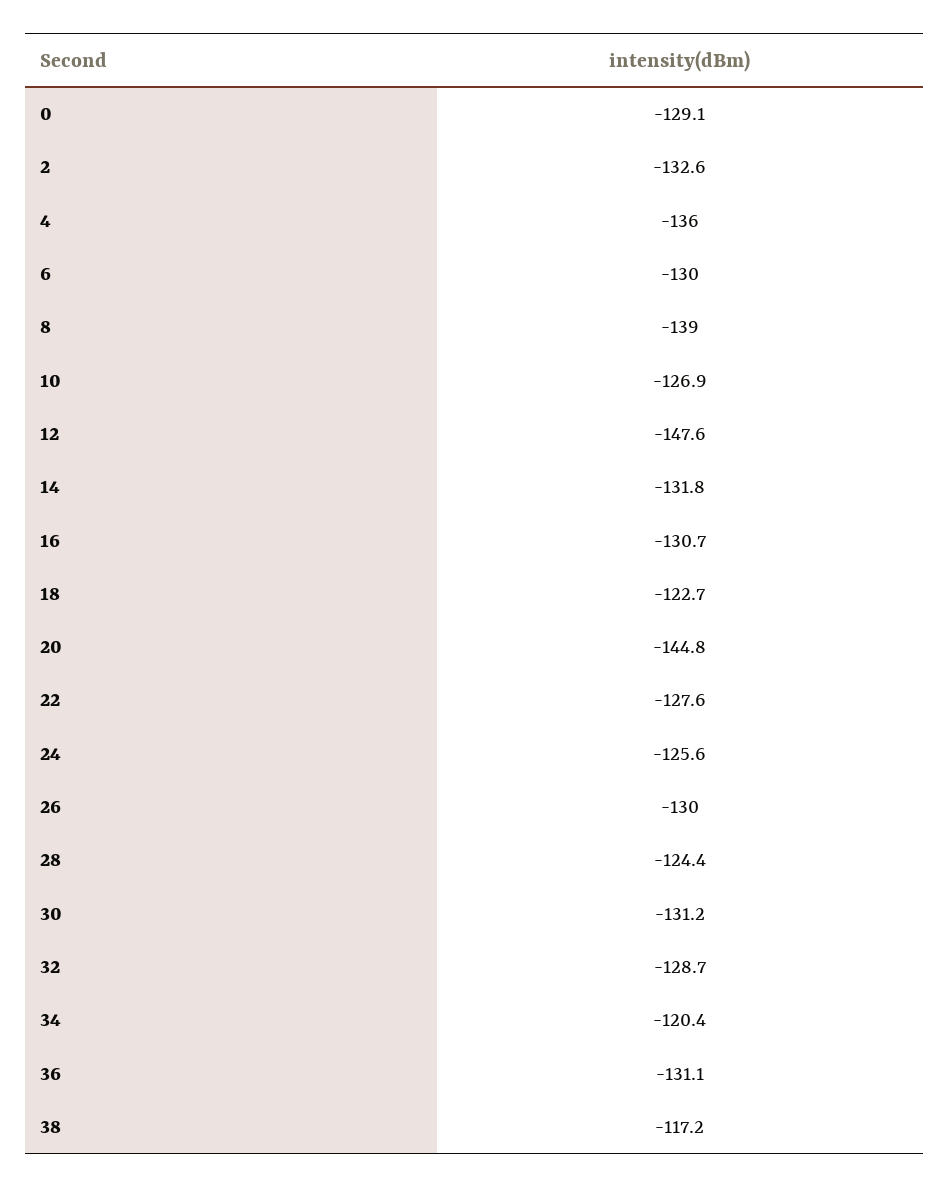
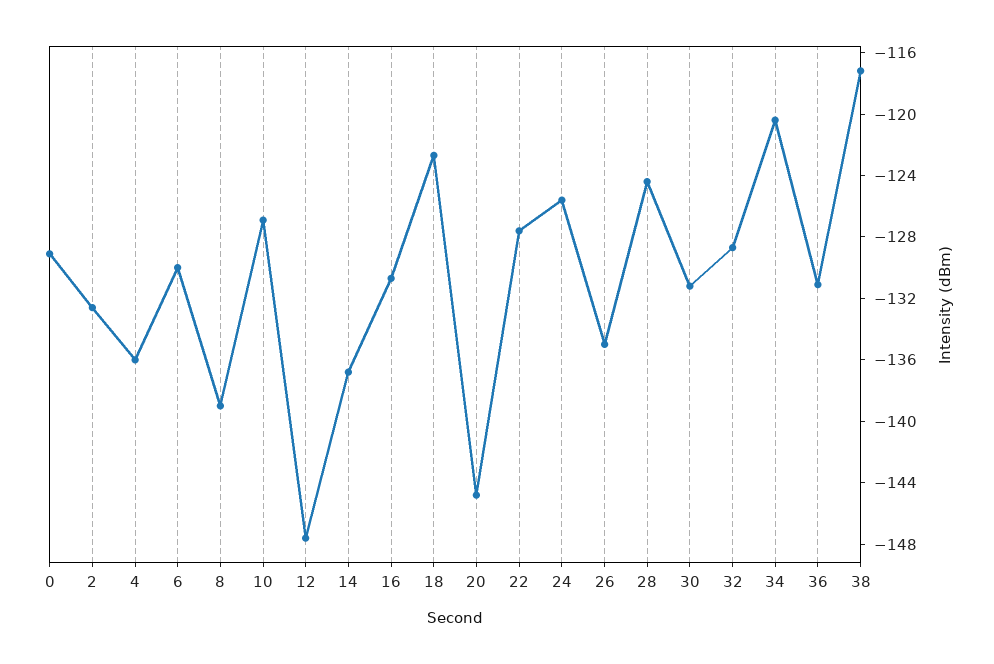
14: -131.8 -> -137
26: -130 -> -135

